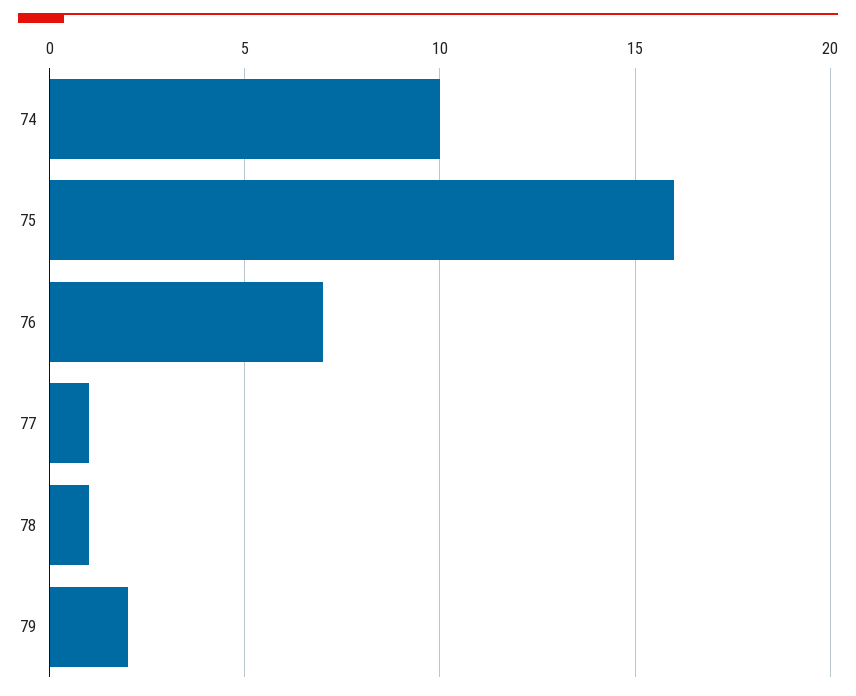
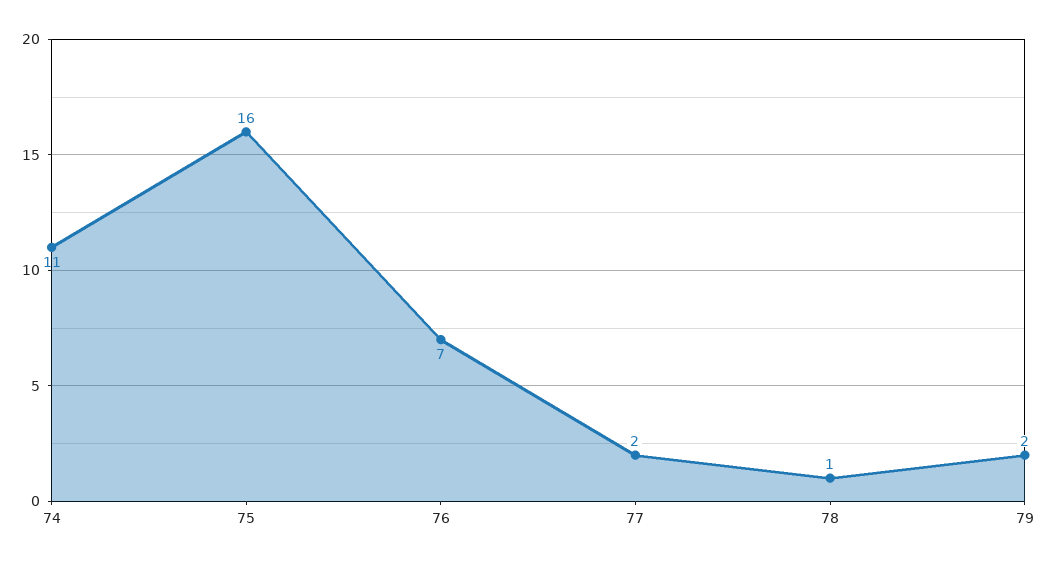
74: 10 -> 11
77: 1 -> 2

